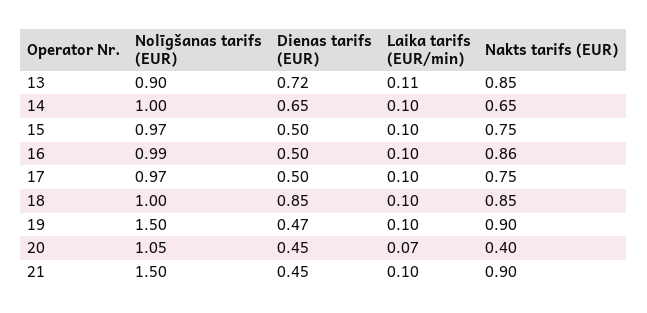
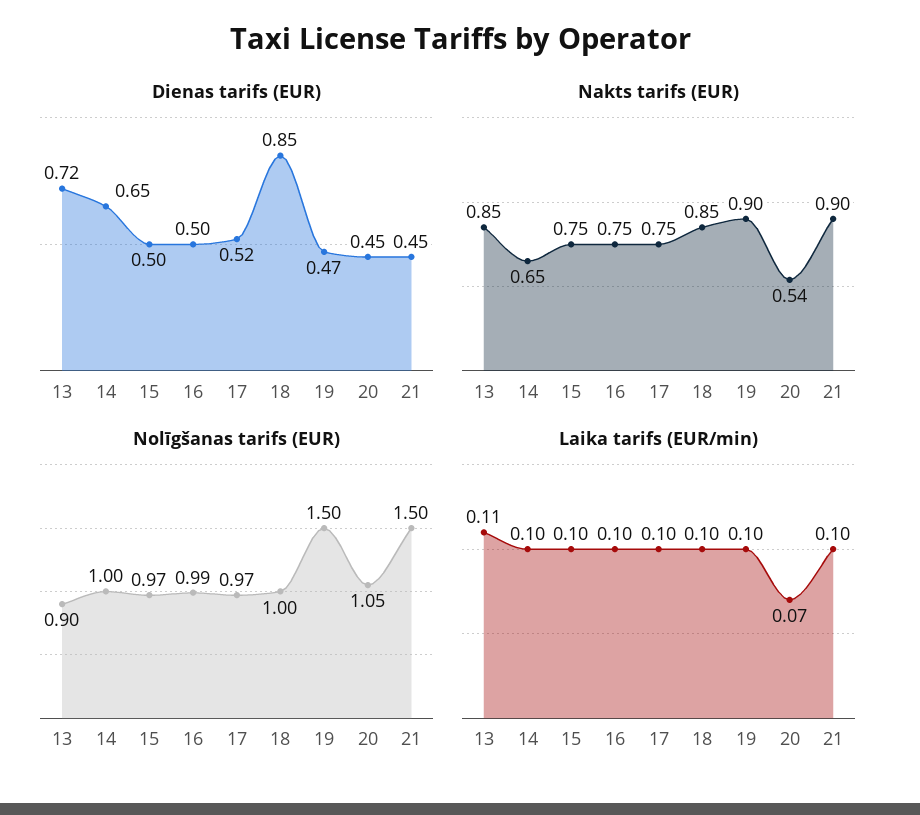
Nakts tarifs (EUR), 16: 0.86 -> 0.75
Dienas tarifs (EUR), 17: 0.5 -> 0.52
Nakts tarifs (EUR), 20: 0.4 -> 0.54

